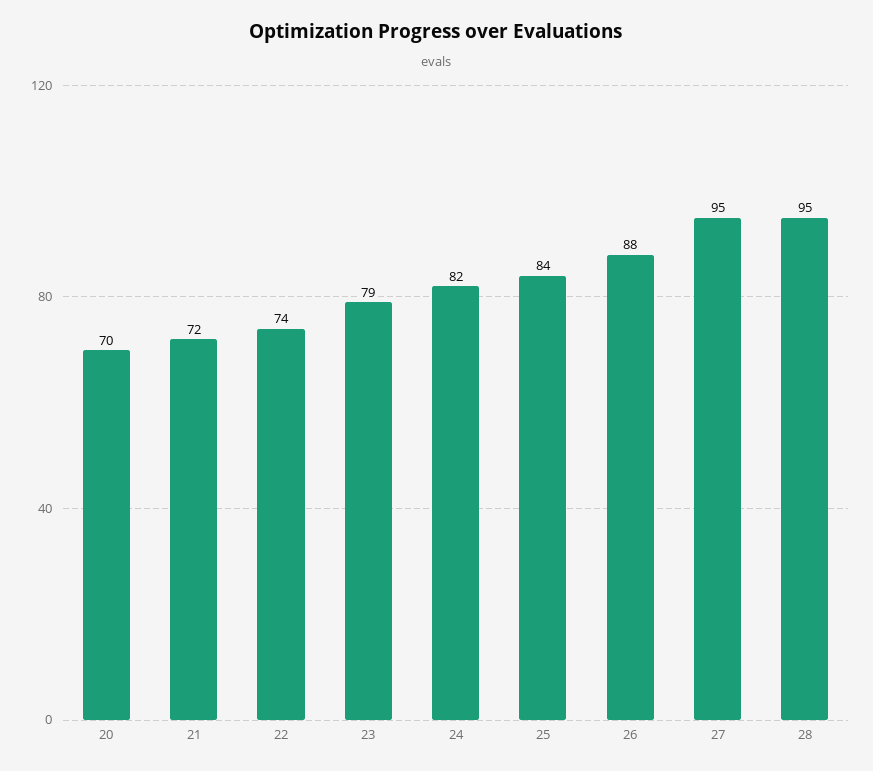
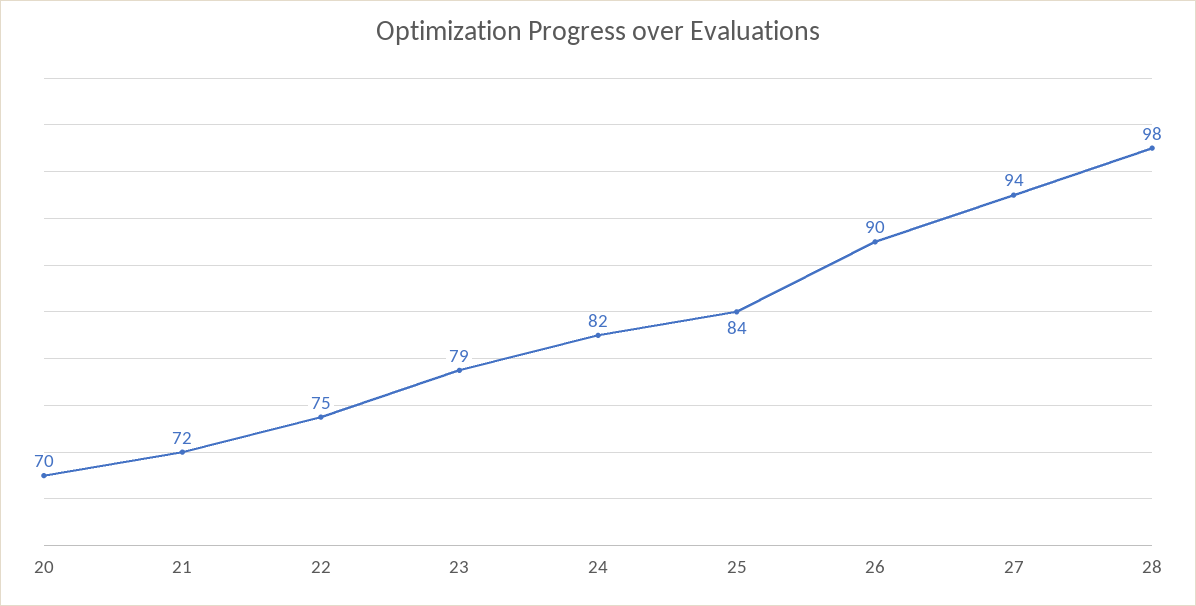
22: 74 -> 75
26: 88 -> 90
27: 95 -> 94
28: 95 -> 98

